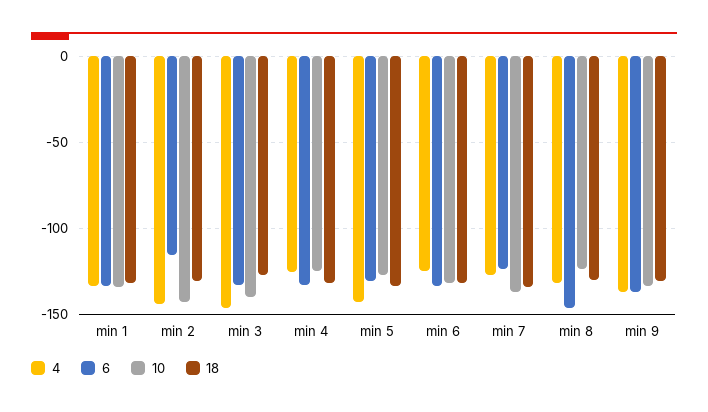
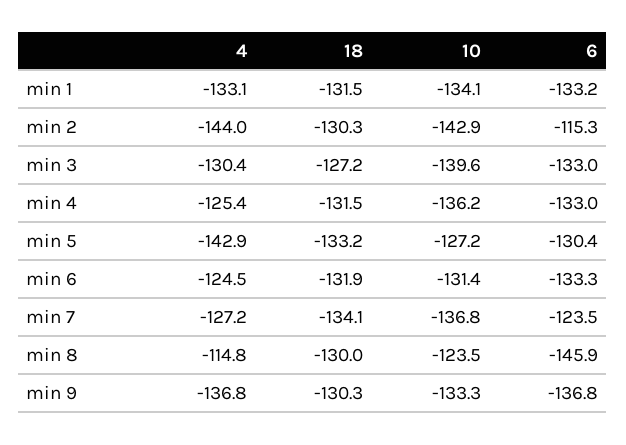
4, min 3: -145 -> -130.4
10, min 4: -125 -> -136.2
4, min 8: -130 -> -114.8

